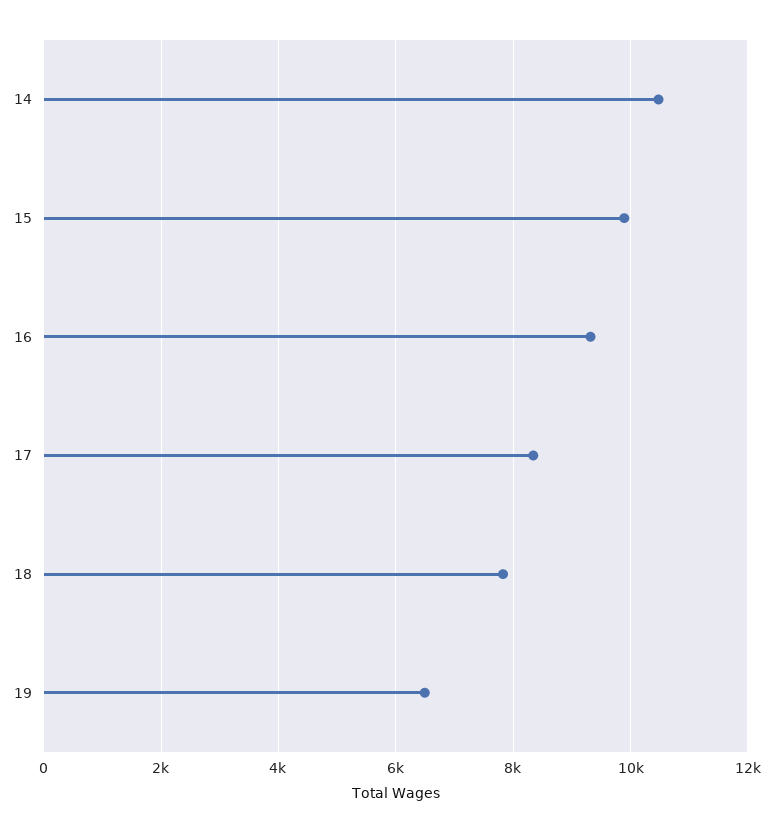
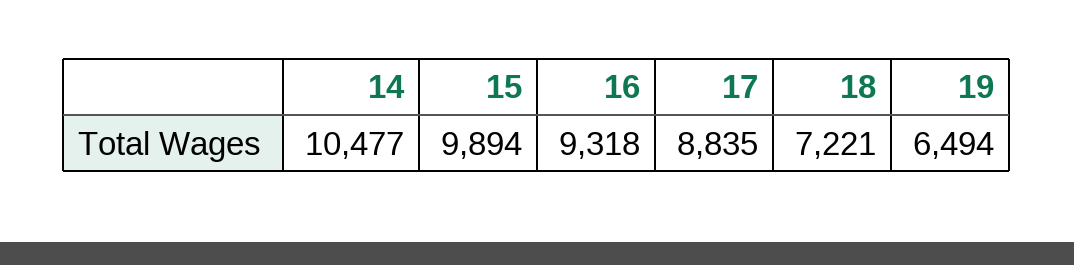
17: 8400 -> 8835
18: 7800 -> 7221

